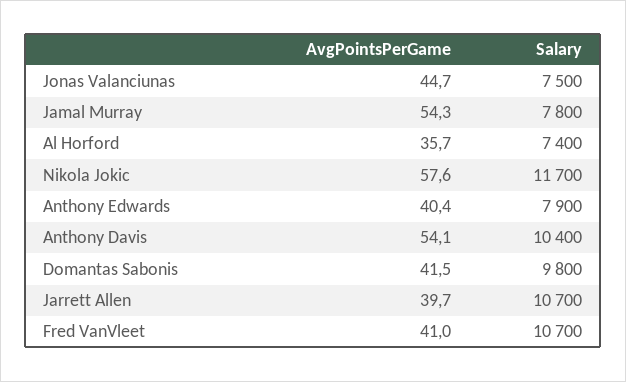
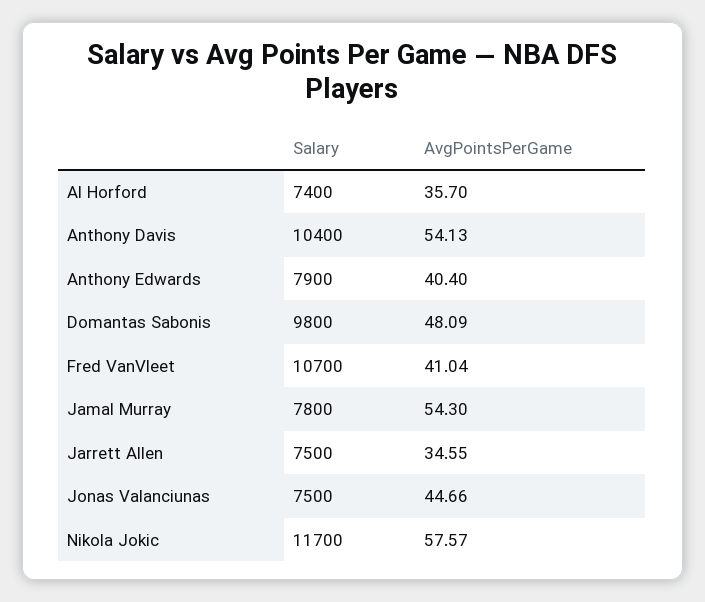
AvgPointsPerGame, Domantas Sabonis: 41.5 -> 48.09
AvgPointsPerGame, Jarrett Allen: 39.7 -> 34.55
Salary, Jarrett Allen: 10700 -> 7500

